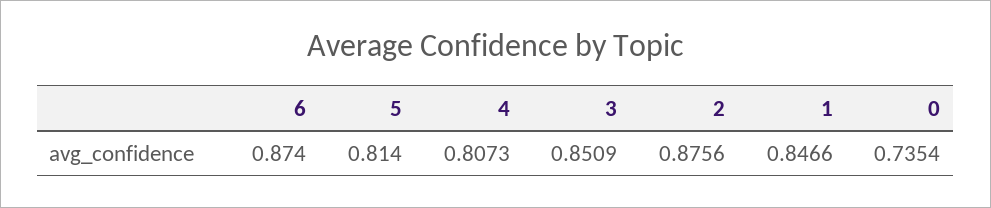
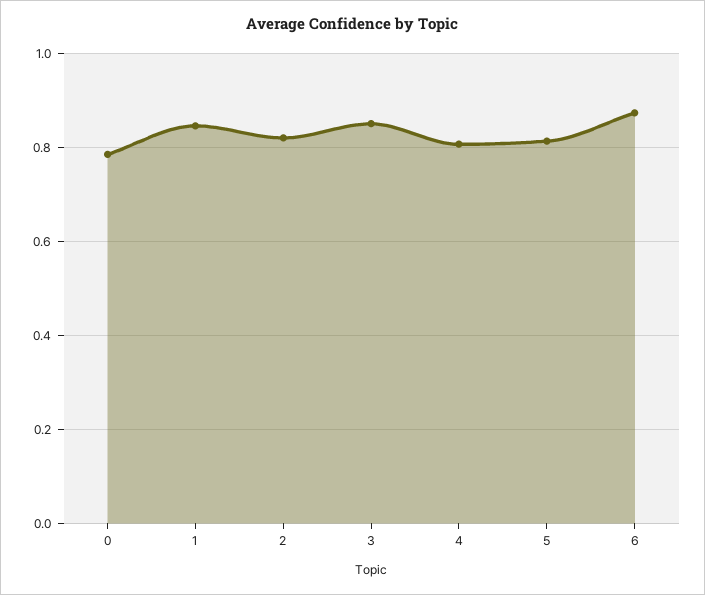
2: 0.8756 -> 0.82
0: 0.7354 -> 0.78

